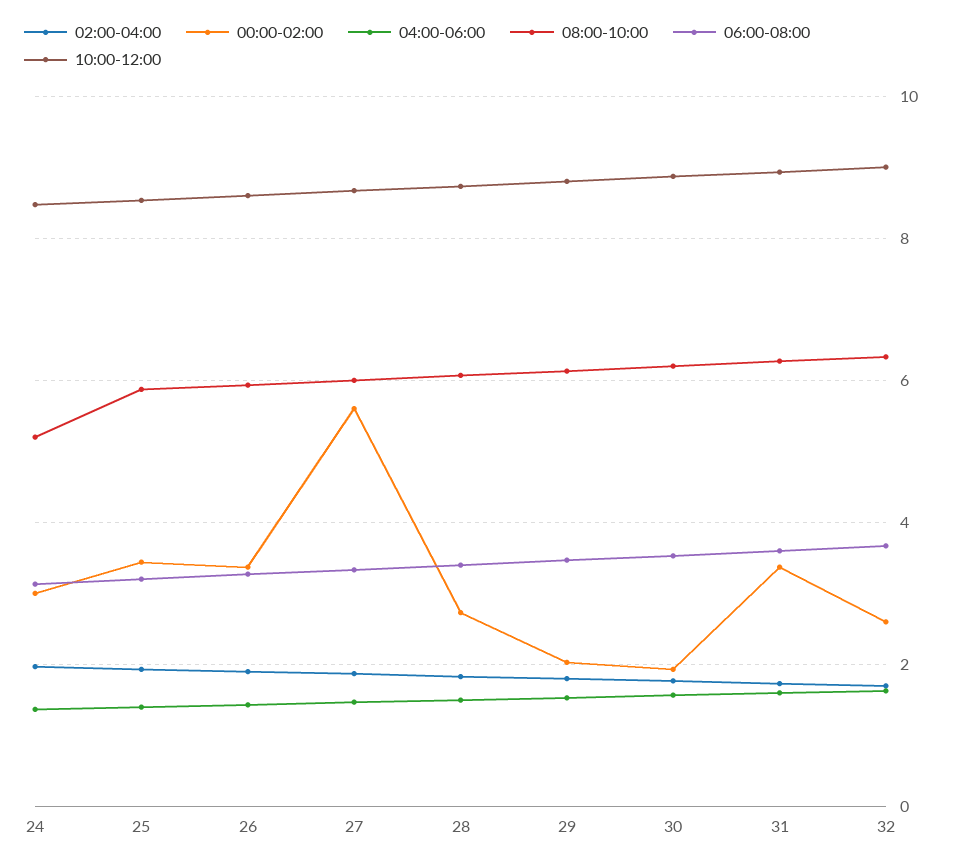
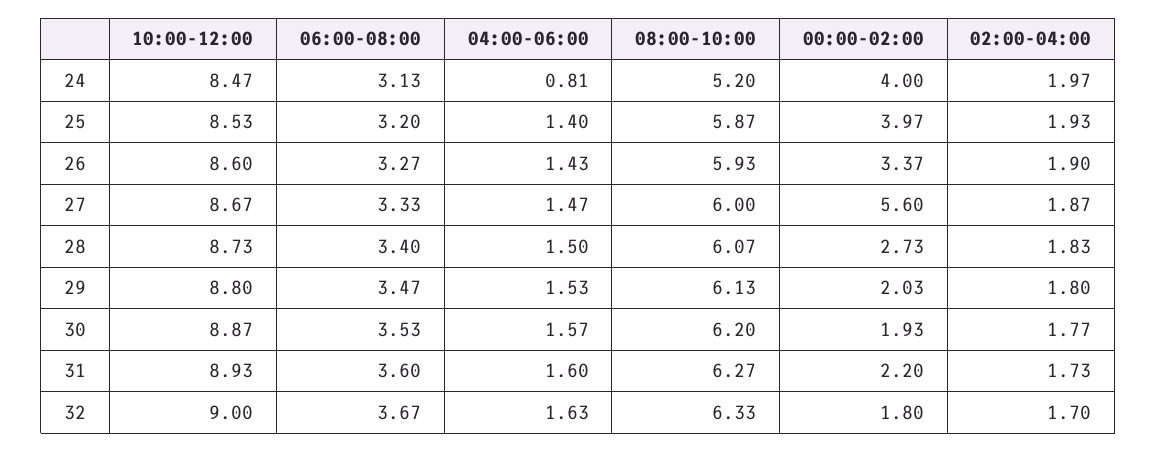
00:00-02:00, 24: 3 -> 4
04:00-06:00, 24: 1.4 -> 0.81
00:00-02:00, 25: 3.4 -> 3.97
00:00-02:00, 31: 3.4 -> 2.2
00:00-02:00, 32: 2.6 -> 1.8

